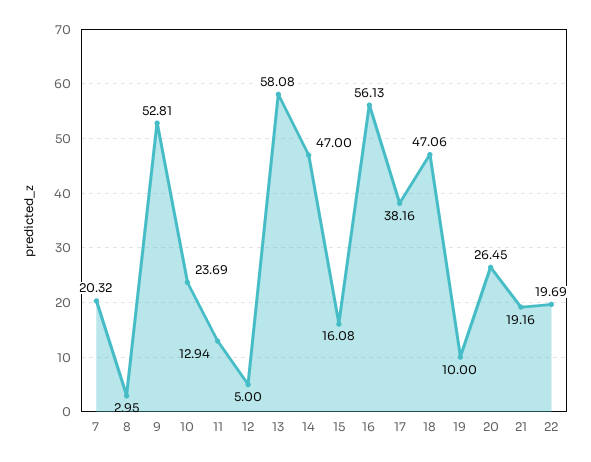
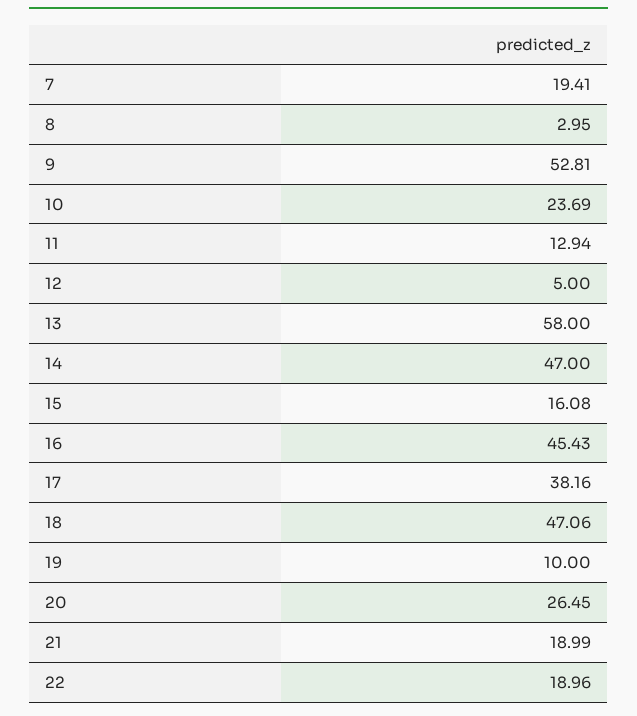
7: 20.32 -> 19.41
13: 58.08 -> 58
16: 56.13 -> 45.43
21: 19.16 -> 18.99
22: 19.69 -> 18.96

